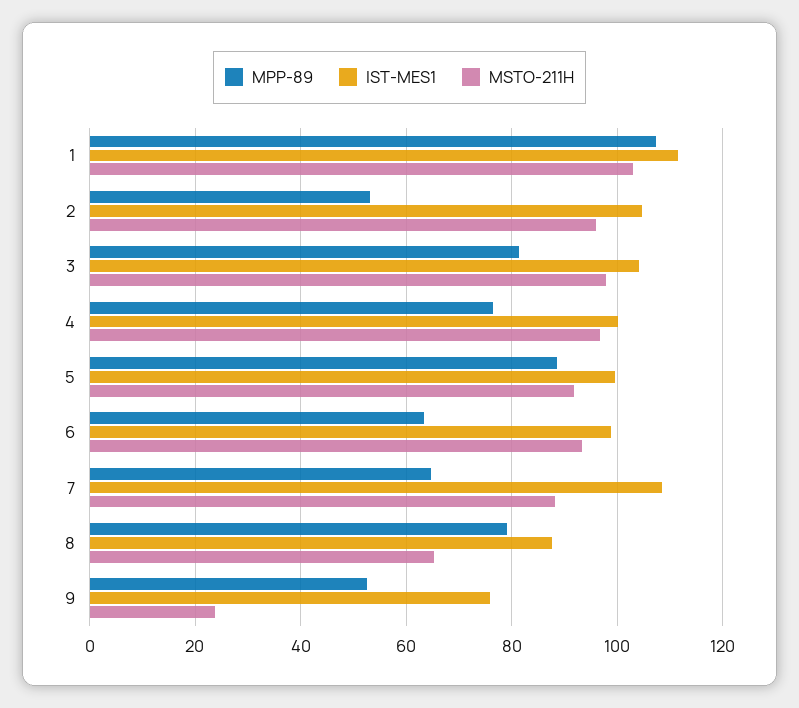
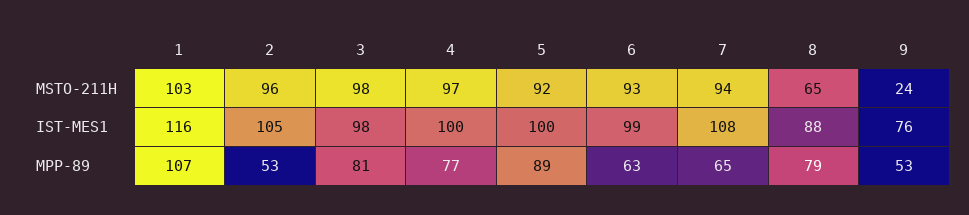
IST-MES1, 1: 112 -> 116
IST-MES1, 3: 104 -> 98
MSTO-211H, 7: 88 -> 94

